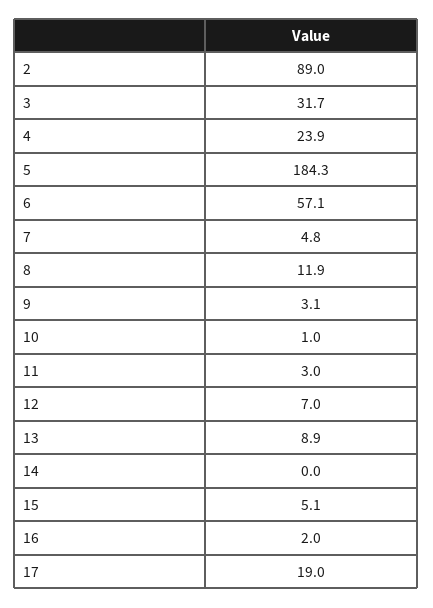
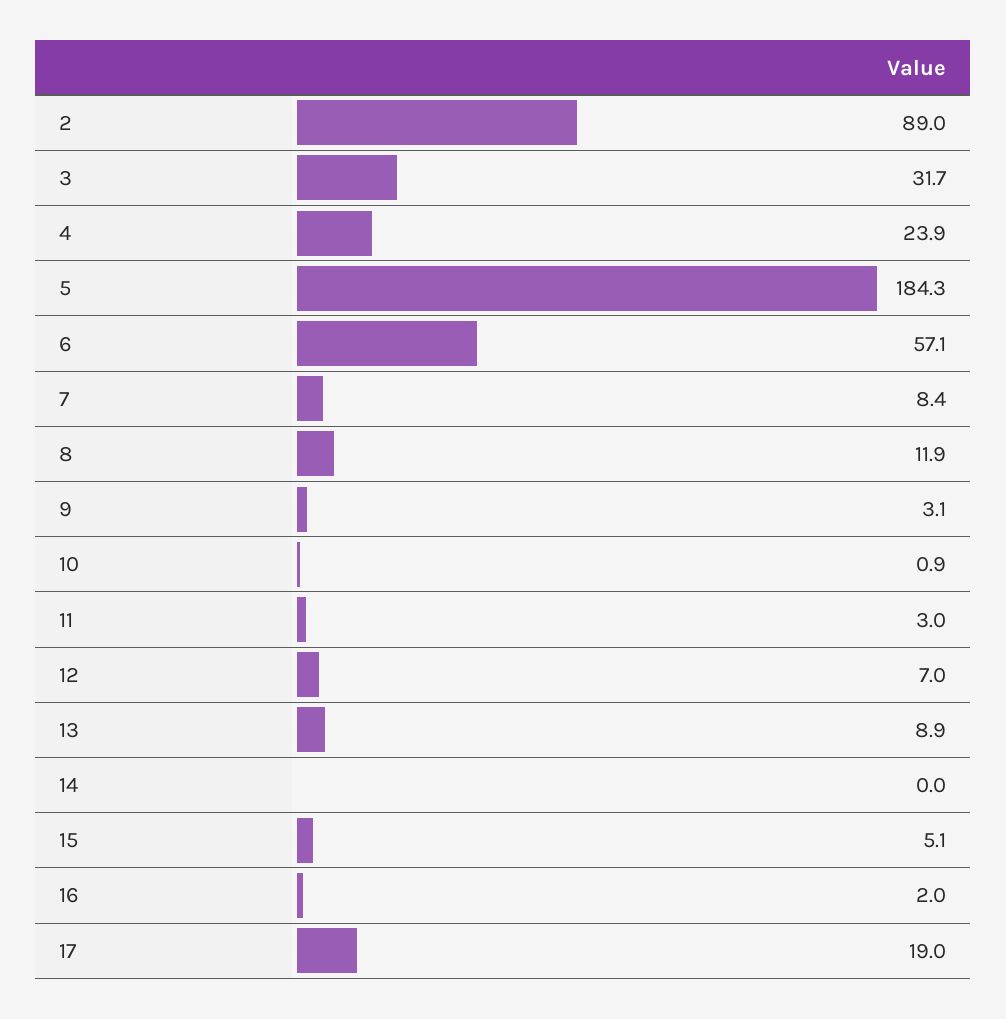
7: 4.8 -> 8.4
10: 1 -> 0.9

